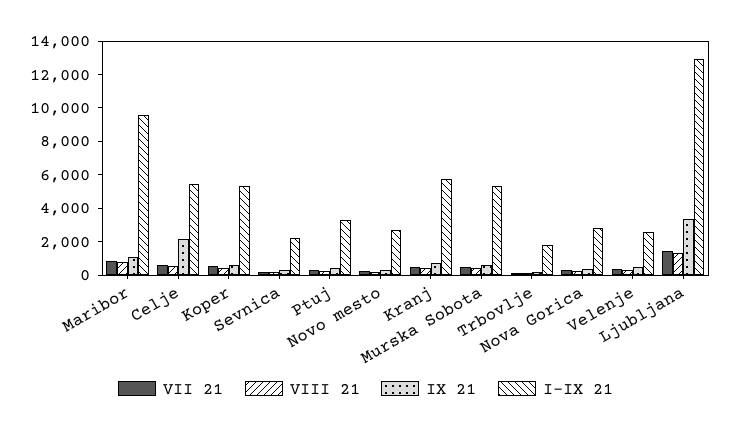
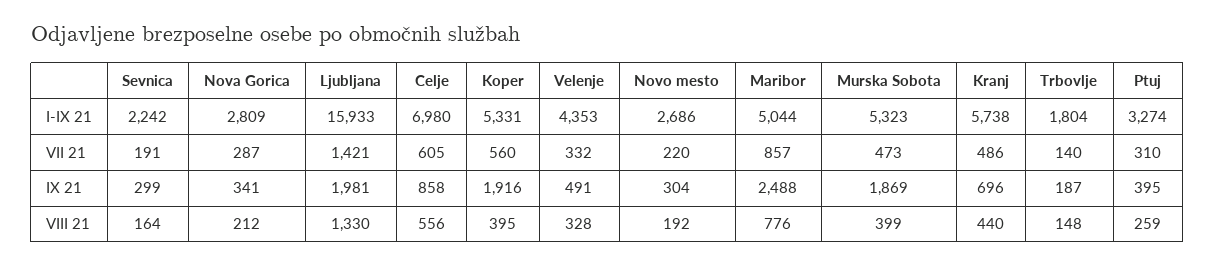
IX 21, Maribor: 1000 -> 2488
I-IX 21, Maribor: 9500 -> 5044
IX 21, Celje: 2000 -> 858
I-IX 21, Celje: 5500 -> 6980
IX 21, Koper: 500 -> 1916
IX 21, Murska Sobota: 500 -> 1869
I-IX 21, Velenje: 2500 -> 4353
IX 21, Ljubljana: 3500 -> 1981
I-IX 21, Ljubljana: 13000 -> 15933

